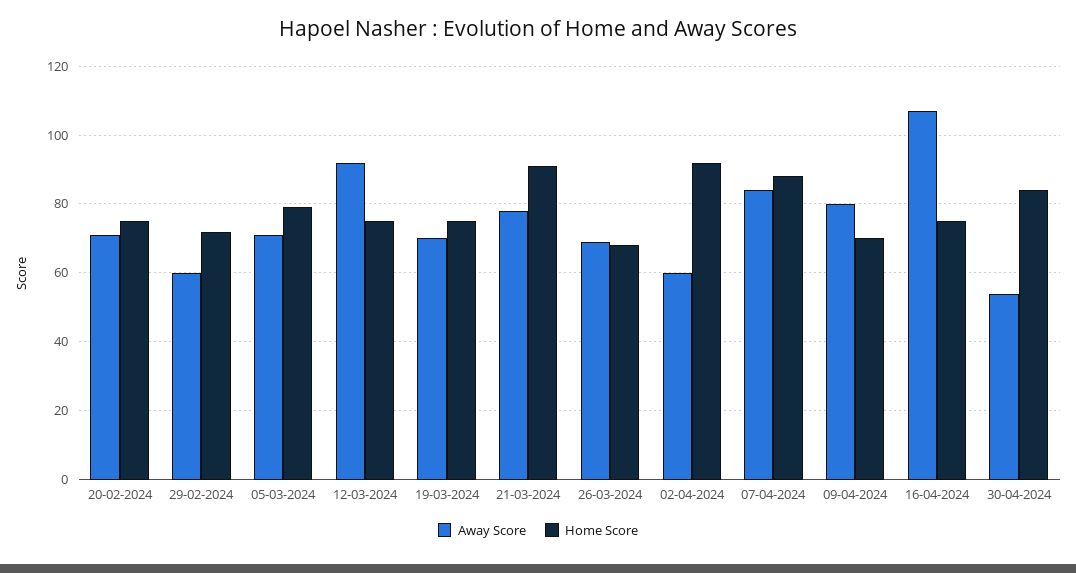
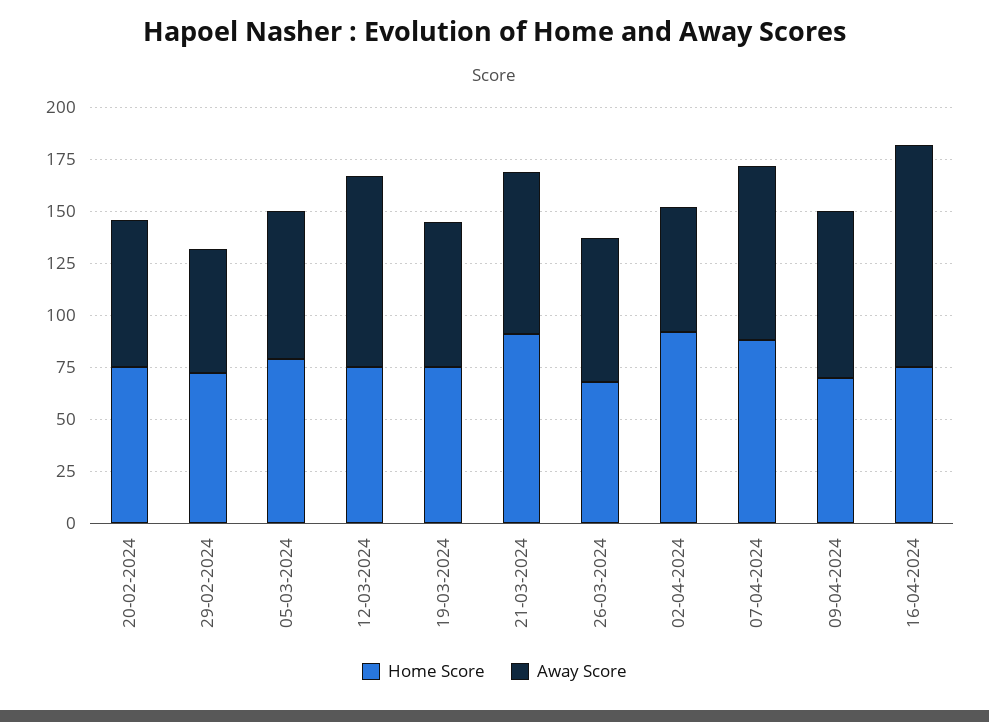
Away Score, 30-04-2024: 55 -> none
Home Score, 30-04-2024: 85 -> none

